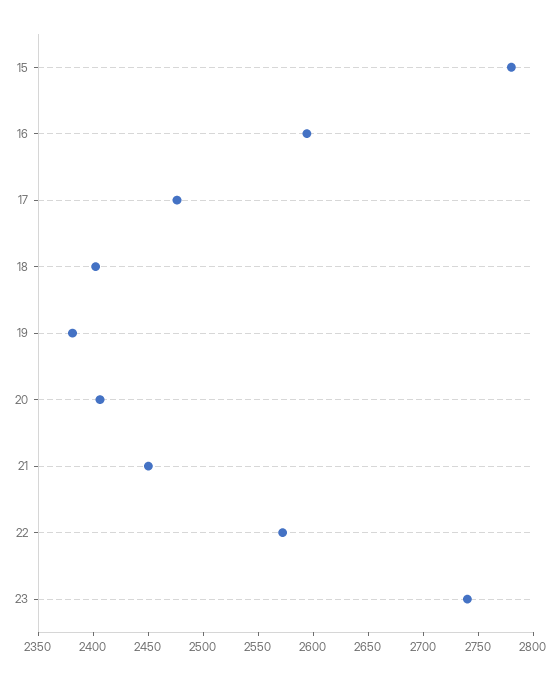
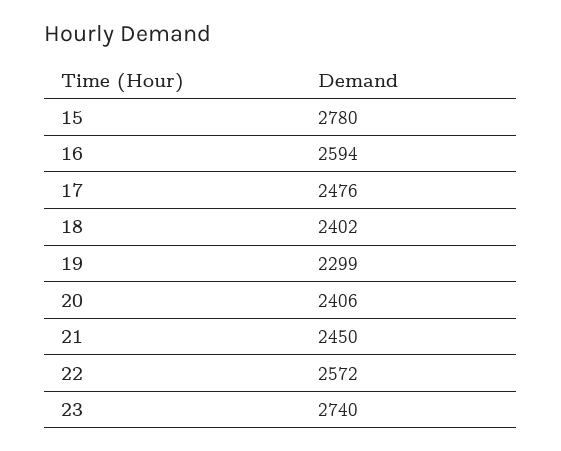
19: 2380 -> 2299

